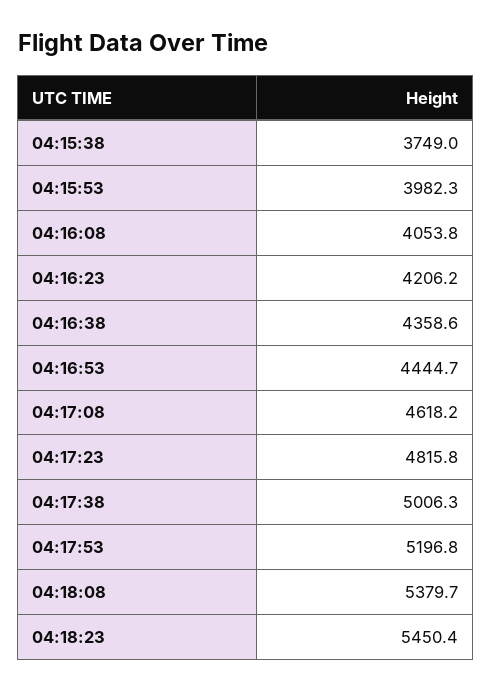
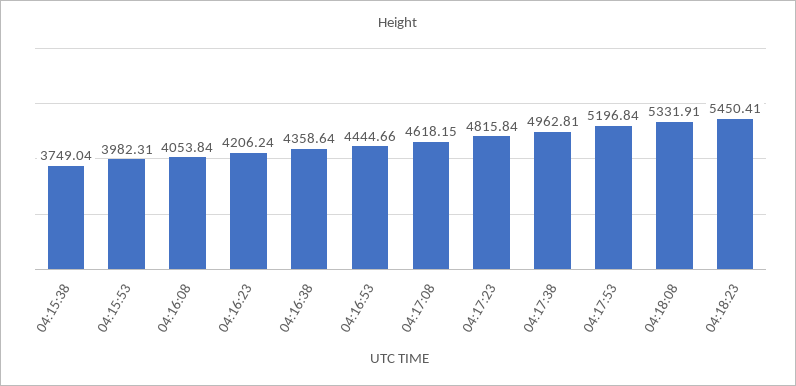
04:17:38: 5006.3 -> 4962.81
04:18:08: 5379.7 -> 5331.91

